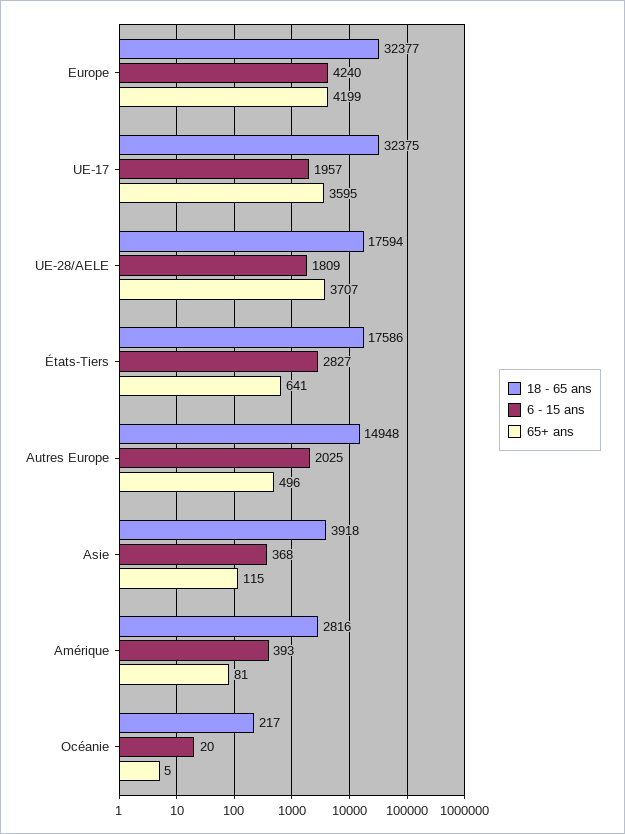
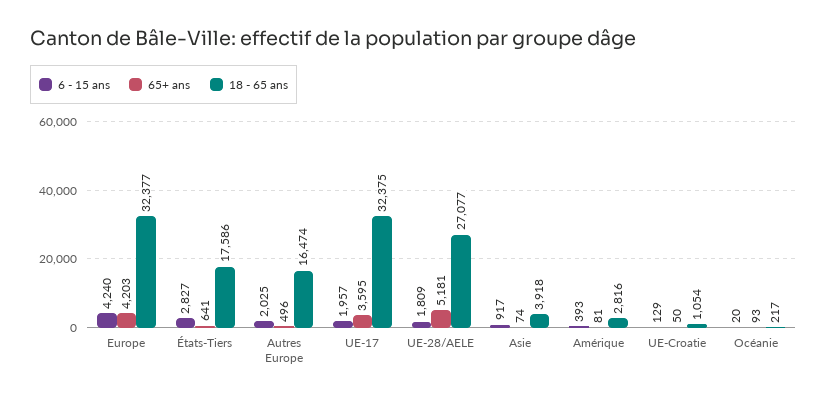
65+ ans, Europe: 4199 -> 4203
18 - 65 ans, UE-28/AELE: 17594 -> 27077
65+ ans, UE-28/AELE: 3707 -> 5181
18 - 65 ans, Autres Europe: 14948 -> 16474
6 - 15 ans, Asie: 368 -> 917
65+ ans, Asie: 115 -> 74
65+ ans, Océanie: 5 -> 93
6 - 15 ans, UE-Croatie: none -> 129
65+ ans, UE-Croatie: none -> 50
18 - 65 ans, UE-Croatie: none -> 1054

